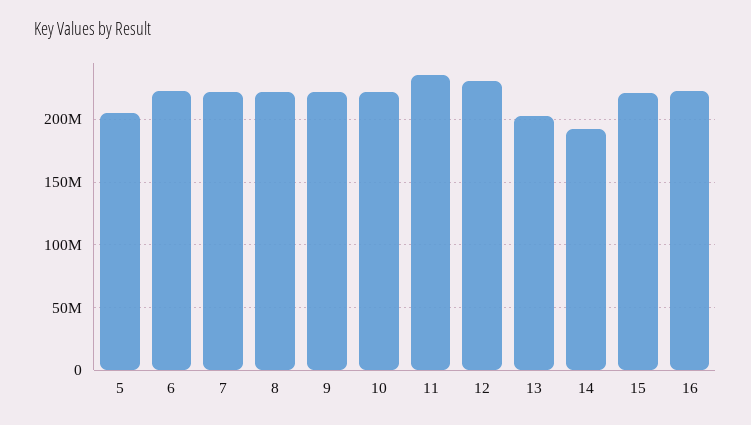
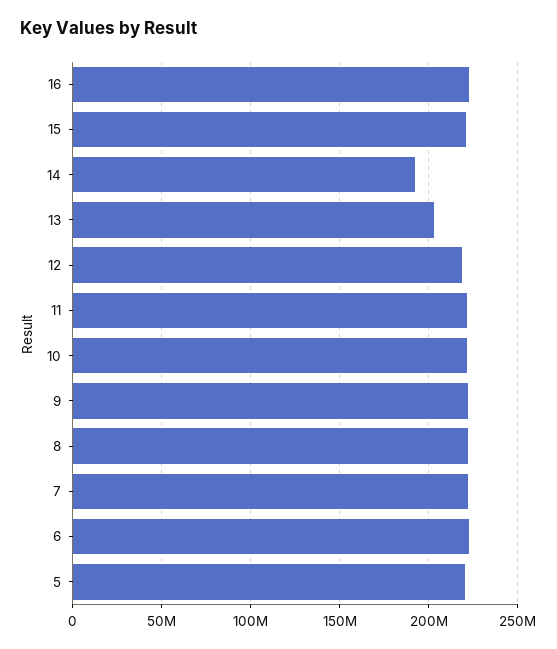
5: 205000000 -> 220000000
11: 235000000 -> 220000000
12: 230000000 -> 220000000

